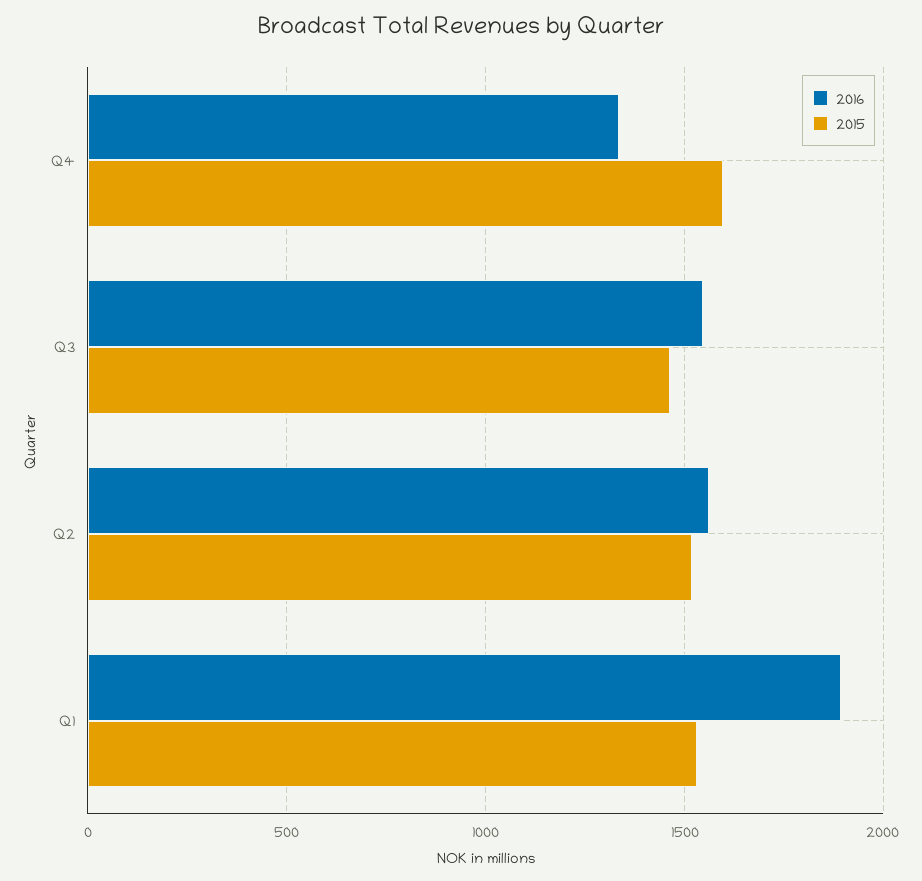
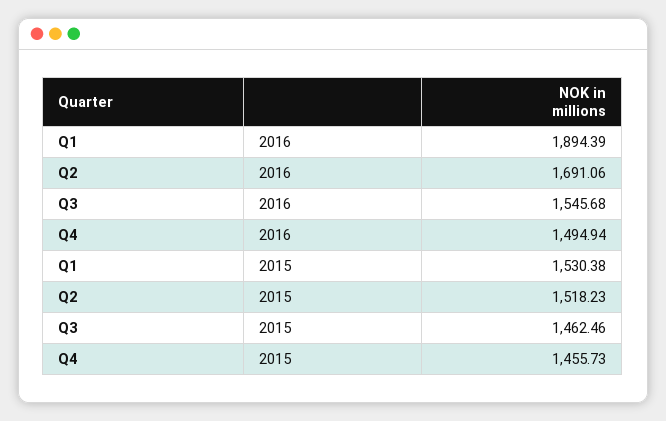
2016, Q4: 1350 -> 1494.94
2015, Q4: 1600 -> 1455.73
2016, Q2: 1550 -> 1691.06

